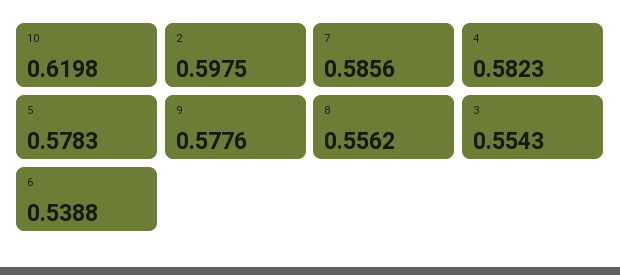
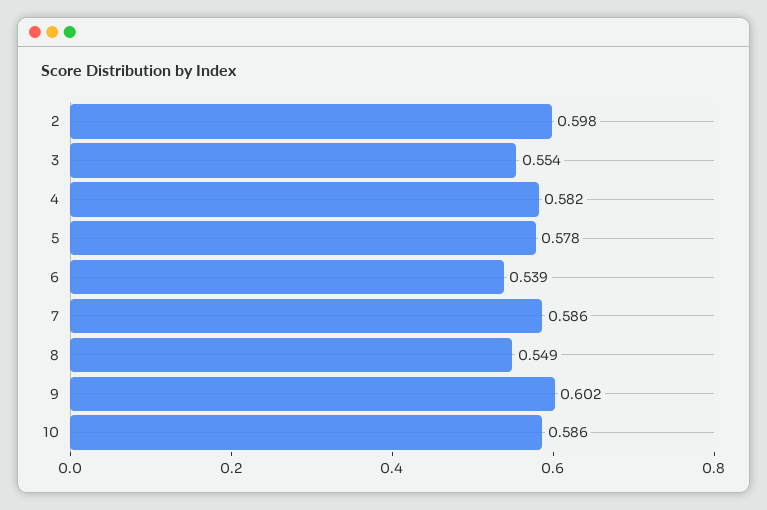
10: 0.6198 -> 0.586
9: 0.5776 -> 0.602
8: 0.5562 -> 0.549

